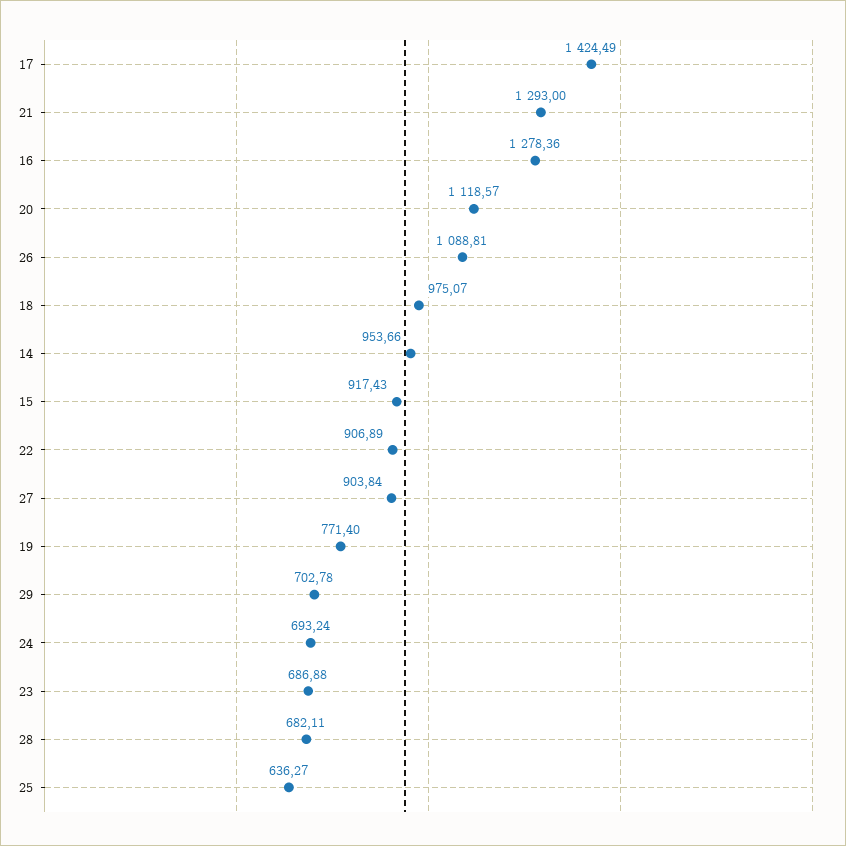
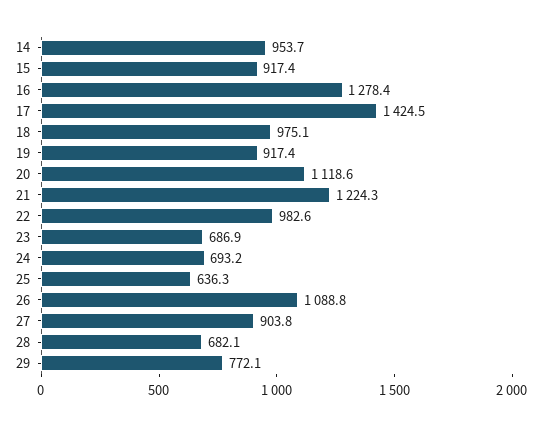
21: 1293 -> 1224.3
22: 906.89 -> 982.6
19: 771.4 -> 917.4
29: 702.78 -> 772.1

